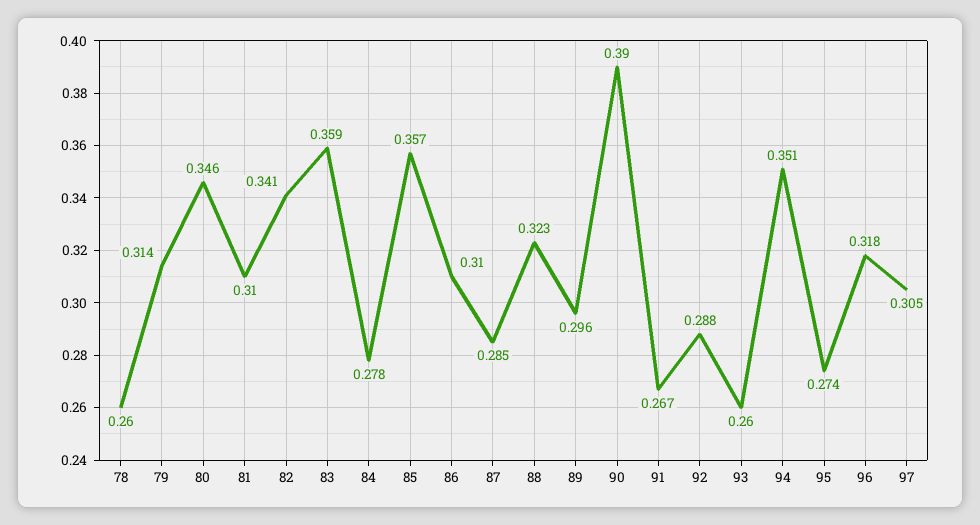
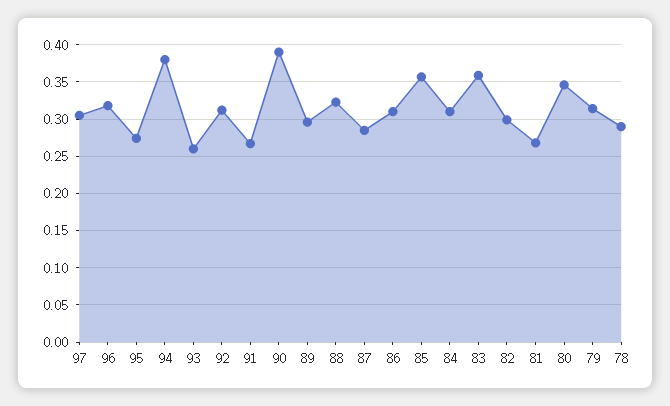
78: 0.26 -> 0.29
81: 0.31 -> 0.27
82: 0.341 -> 0.3
84: 0.278 -> 0.31
92: 0.288 -> 0.31
94: 0.351 -> 0.38

